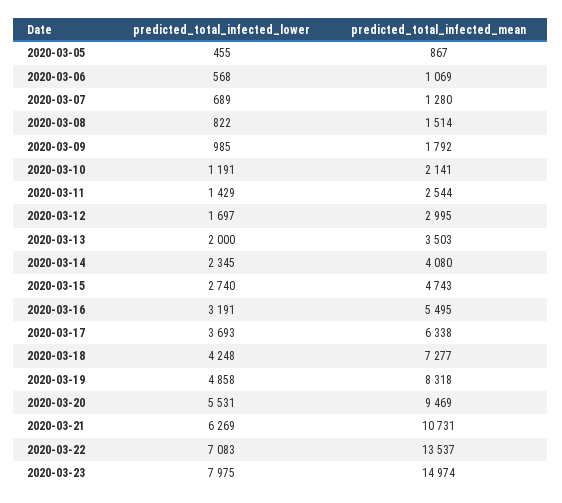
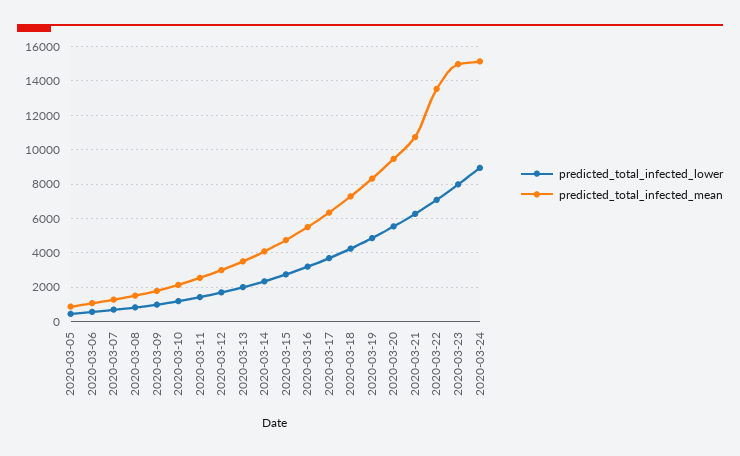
predicted_total_infected_lower, 2020-03-24: none -> 9000
predicted_total_infected_mean, 2020-03-24: none -> 15000

